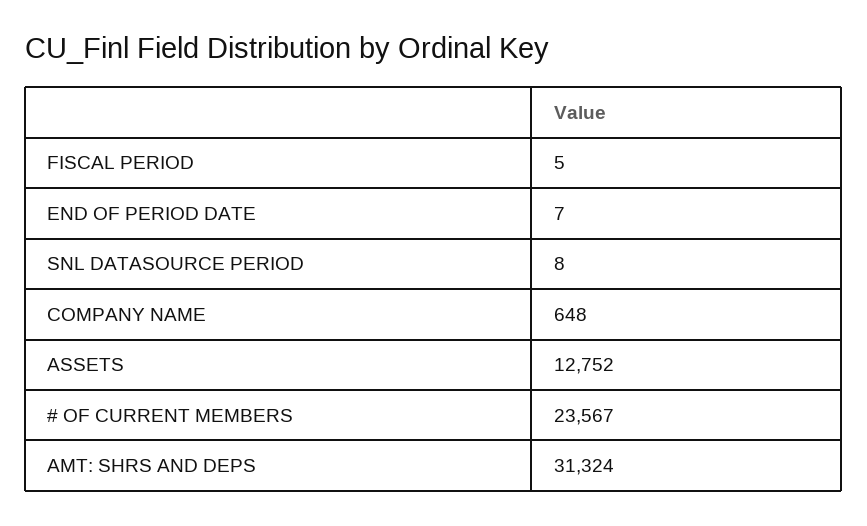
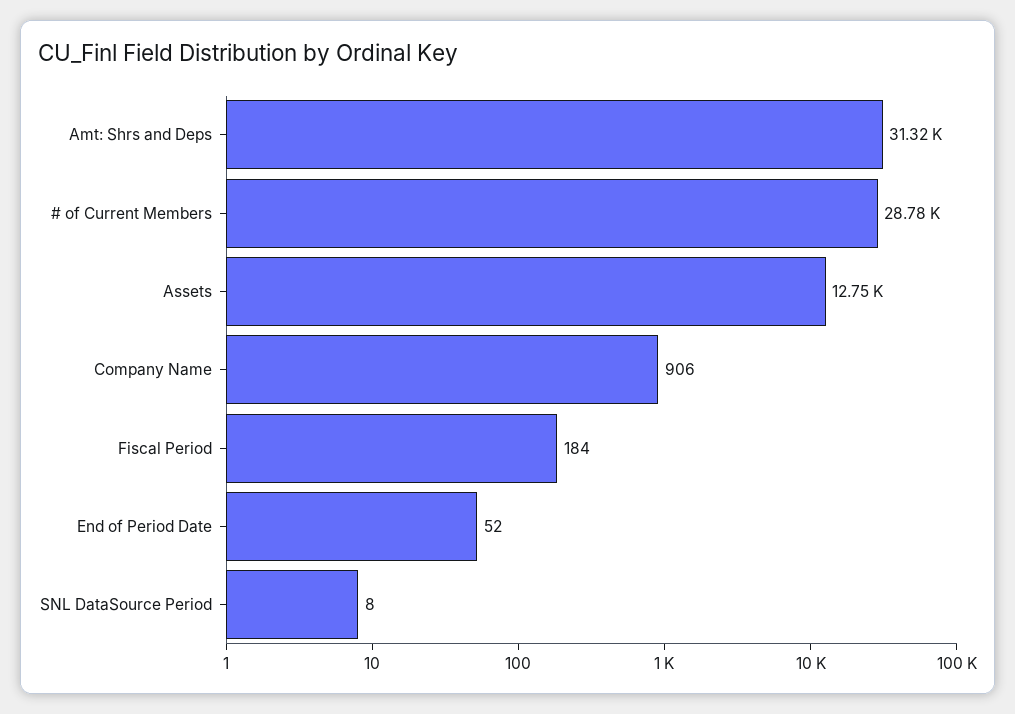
FISCAL PERIOD: 5 -> 184
END OF PERIOD DATE: 7 -> 52
COMPANY NAME: 648 -> 906
# OF CURRENT MEMBERS: 23567 -> 28780

